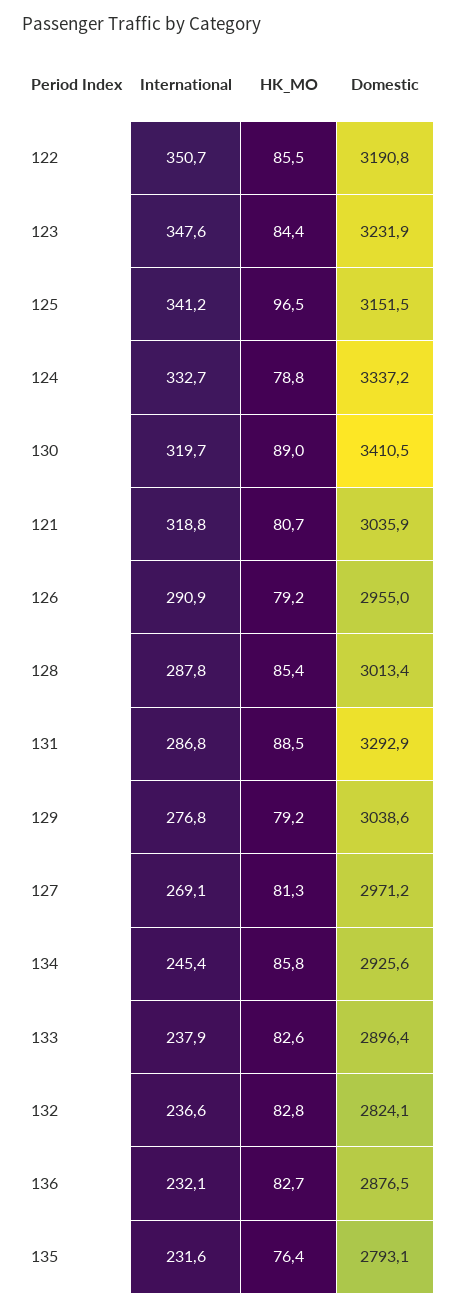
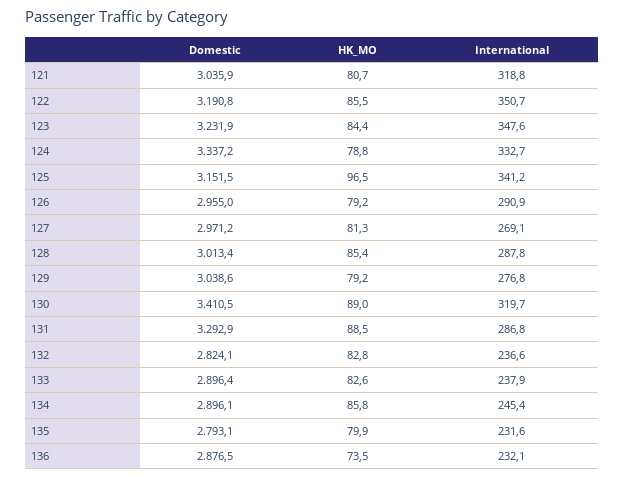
Domestic, 134: 2925.6 -> 2896.1
HK_MO, 136: 82.7 -> 73.5
HK_MO, 135: 76.4 -> 79.9

